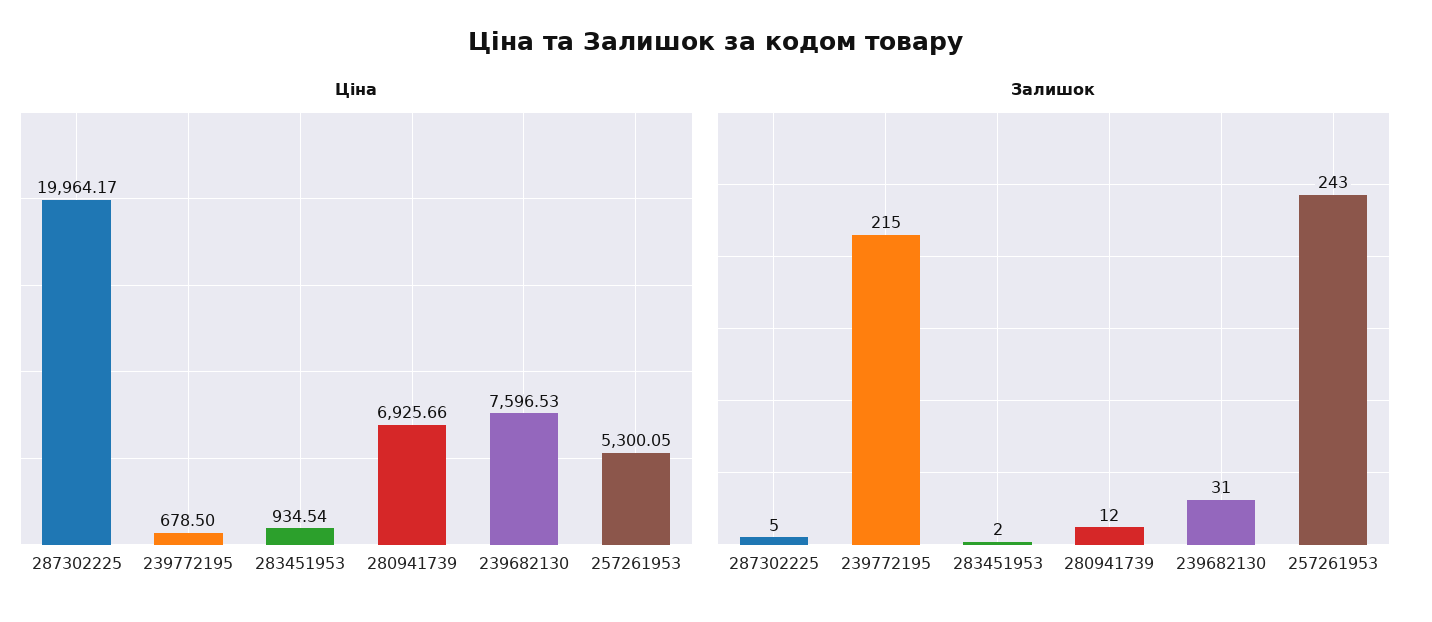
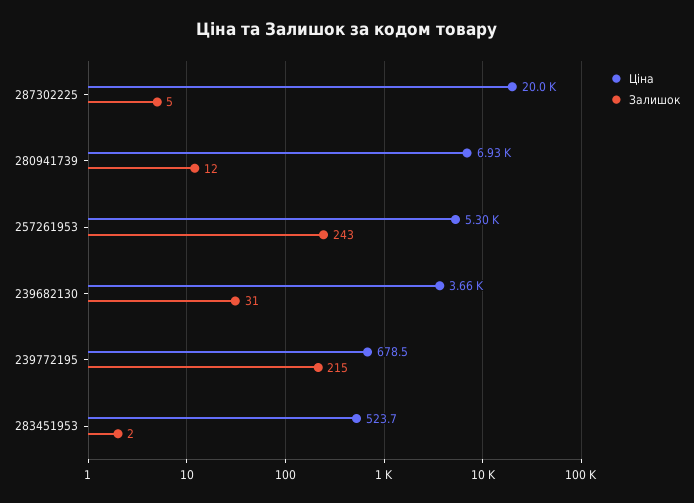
Ціна, 283451953: 934.54 -> 523.7
Ціна, 239682130: 7596.53 -> 3660

